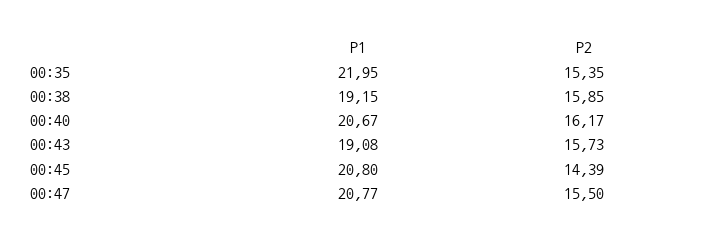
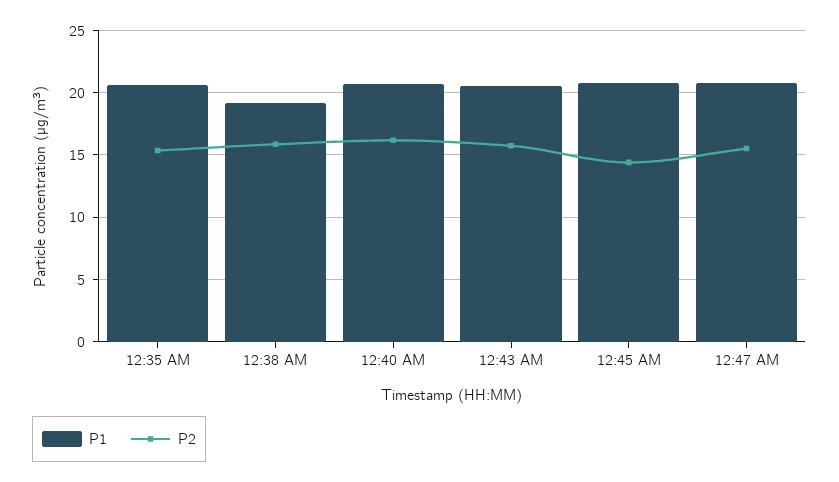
P1, 00:35: 21.95 -> 20.5
P1, 00:43: 19.08 -> 20.5

